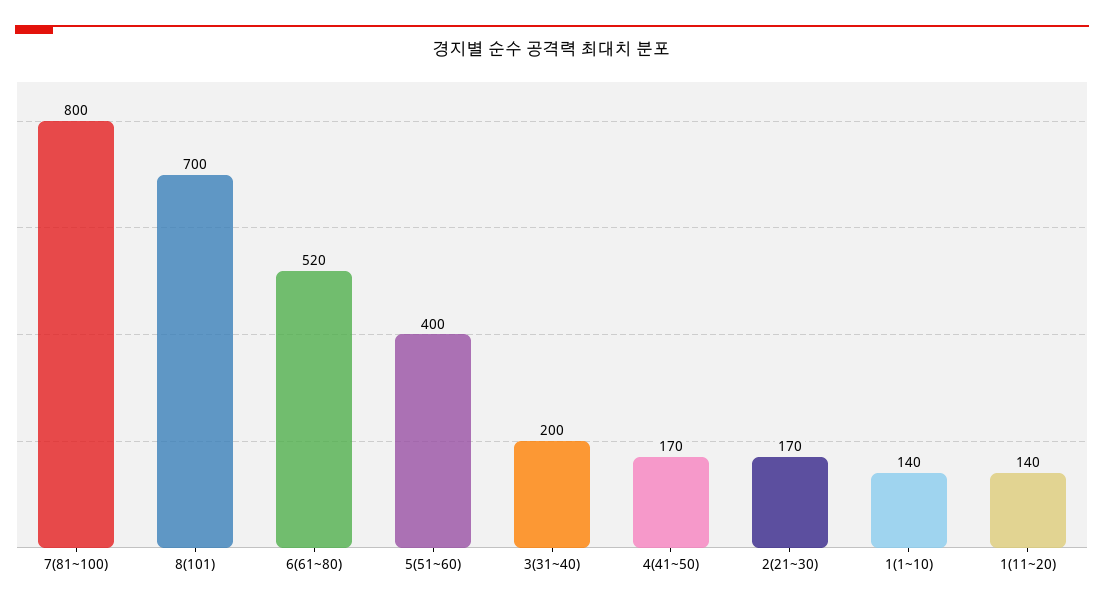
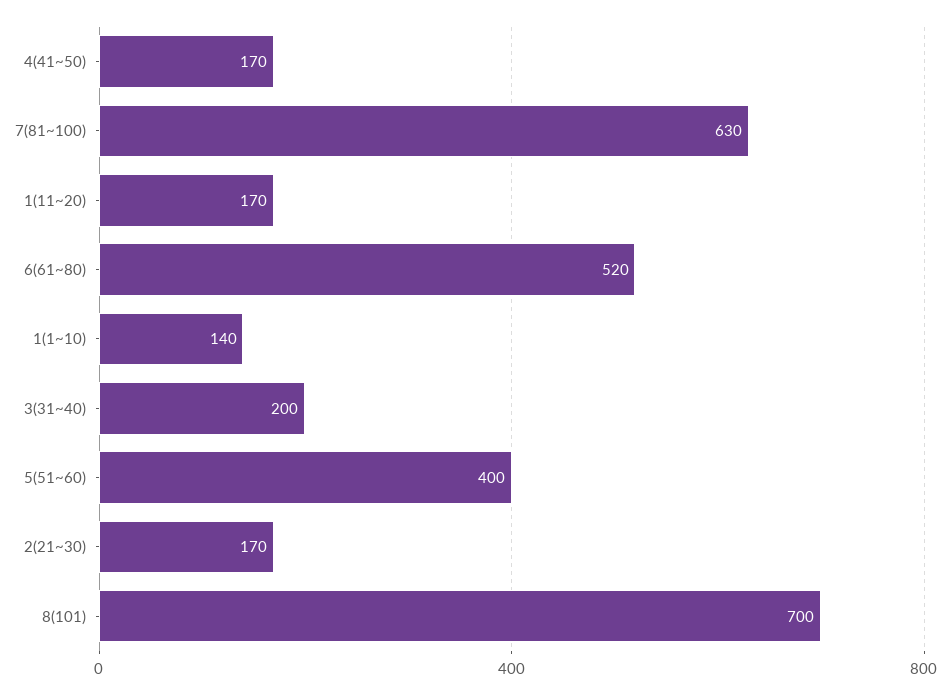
7(81~100): 800 -> 630
1(11~20): 140 -> 170

